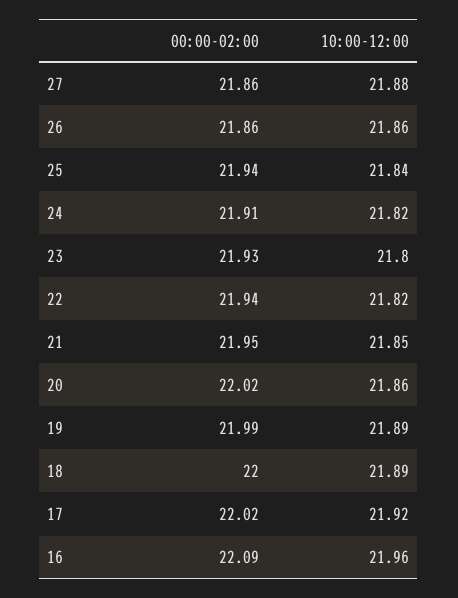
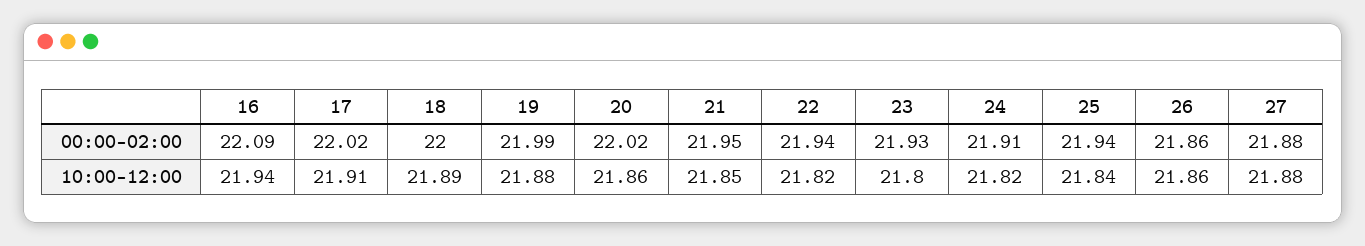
00:00-02:00, 27: 21.86 -> 21.88
10:00-12:00, 19: 21.89 -> 21.88
10:00-12:00, 17: 21.92 -> 21.91
10:00-12:00, 16: 21.96 -> 21.94

